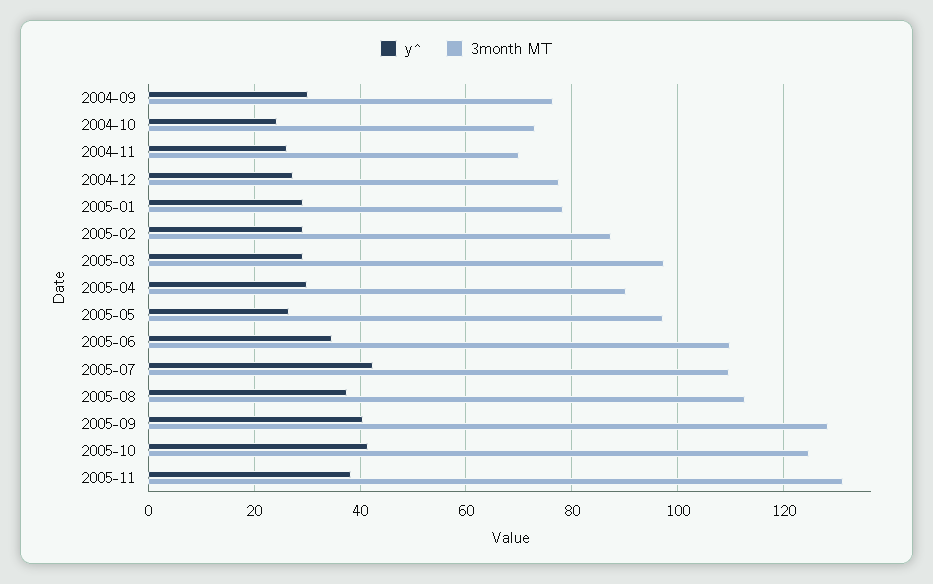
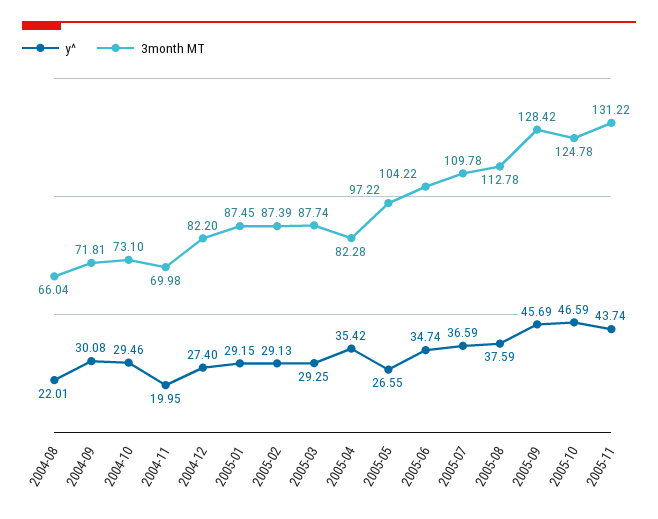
3month MT, 2004-09: 76 -> 71.81
y^, 2004-10: 24 -> 29.46
y^, 2004-11: 26 -> 19.95
3month MT, 2004-12: 78 -> 82.2
3month MT, 2005-01: 78 -> 87.45
3month MT, 2005-03: 98 -> 87.74
y^, 2005-04: 30 -> 35.42
3month MT, 2005-04: 90 -> 82.28
3month MT, 2005-06: 110 -> 104.22
y^, 2005-07: 42 -> 36.59
y^, 2005-09: 40 -> 45.69
y^, 2005-10: 42 -> 46.59
y^, 2005-11: 38 -> 43.74
y^, 2004-08: none -> 22.01
3month MT, 2004-08: none -> 66.04

